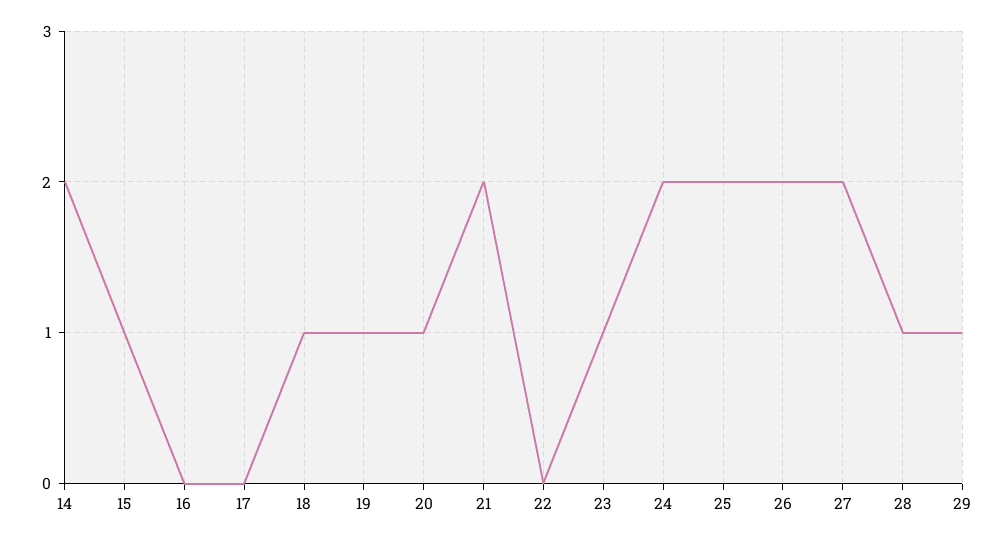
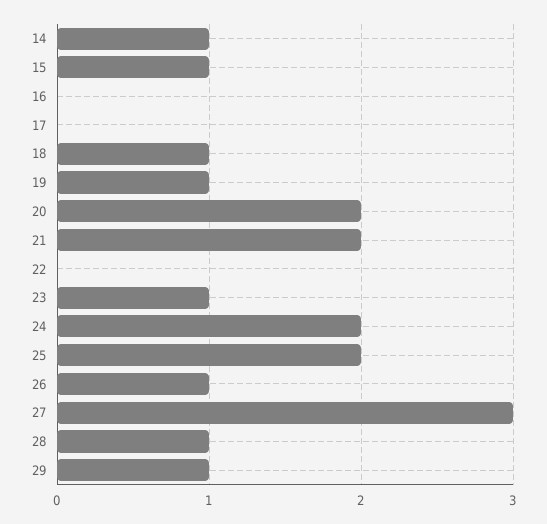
14: 2 -> 1
20: 1 -> 2
26: 2 -> 1
27: 2 -> 3

